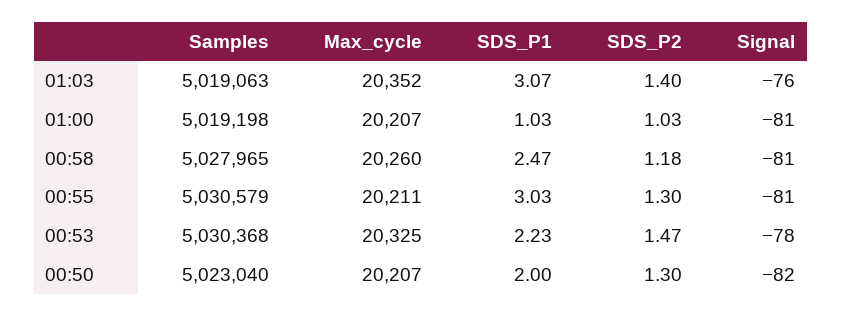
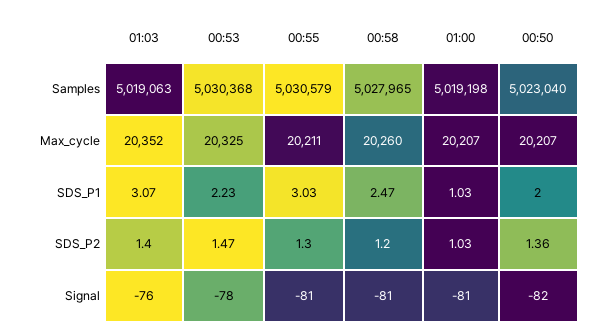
SDS_P2, 00:58: 1.18 -> 1.2
SDS_P2, 00:50: 1.3 -> 1.36

